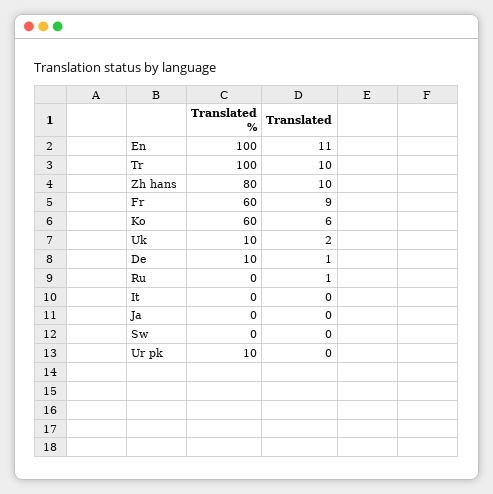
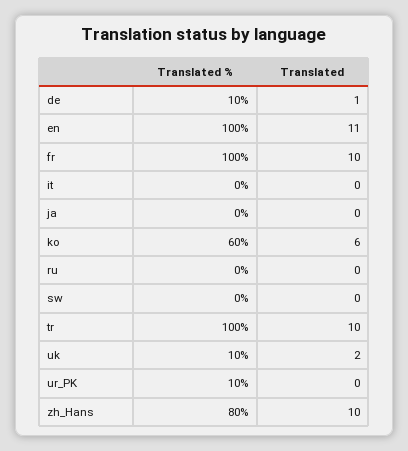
Translated %, Fr: 60 -> 100
Translated, Fr: 9 -> 10
Translated, Ru: 1 -> 0

